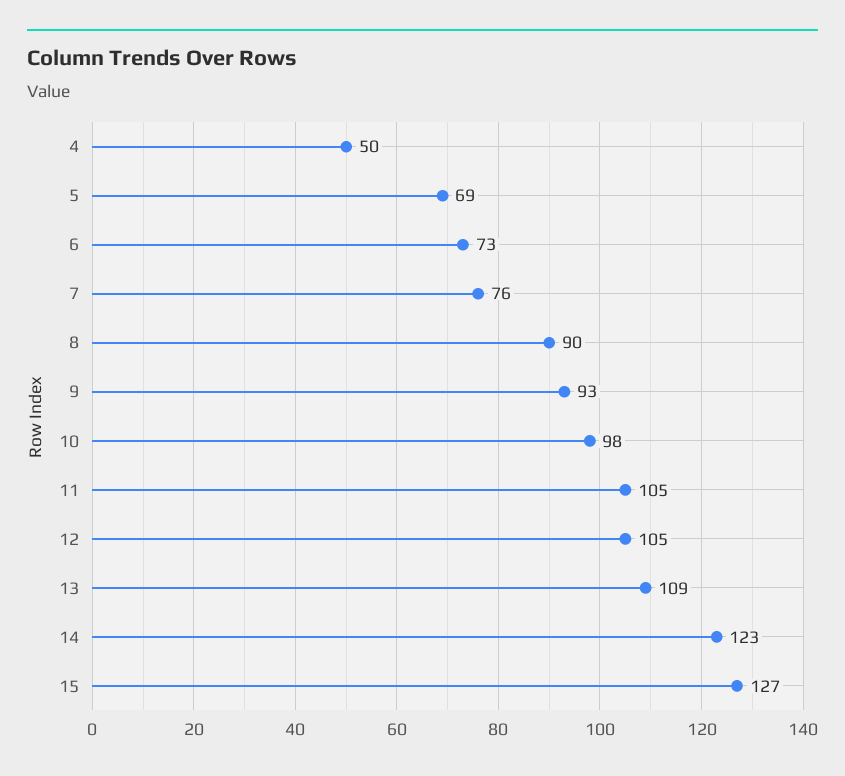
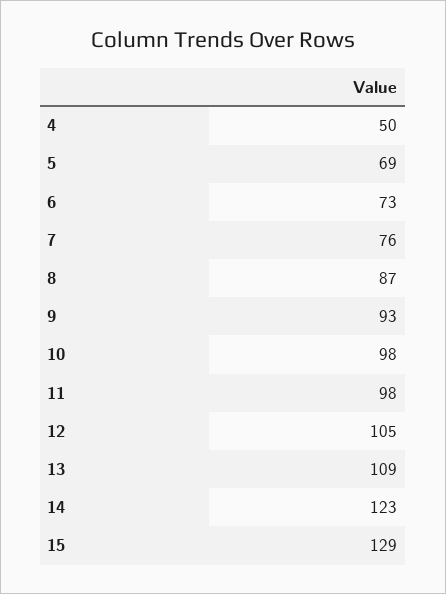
8: 90 -> 87
11: 105 -> 98
15: 127 -> 129

